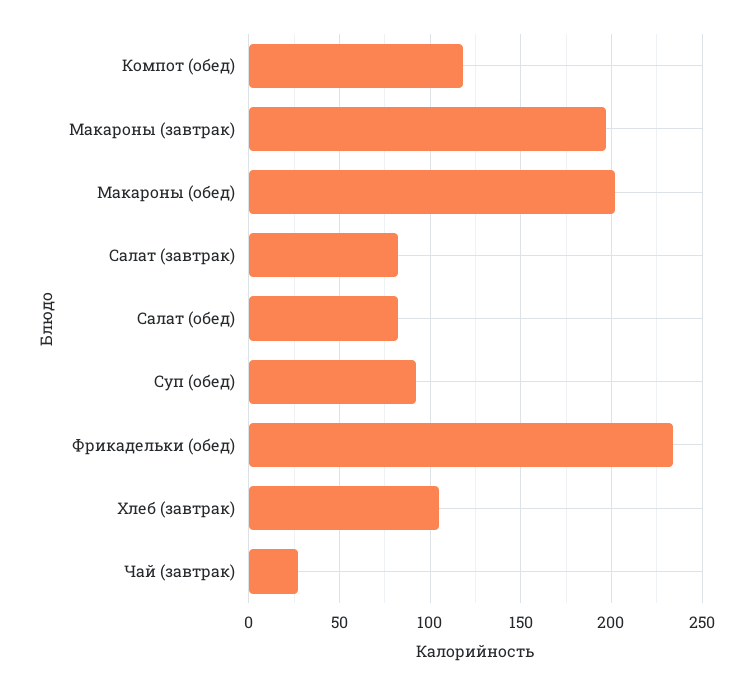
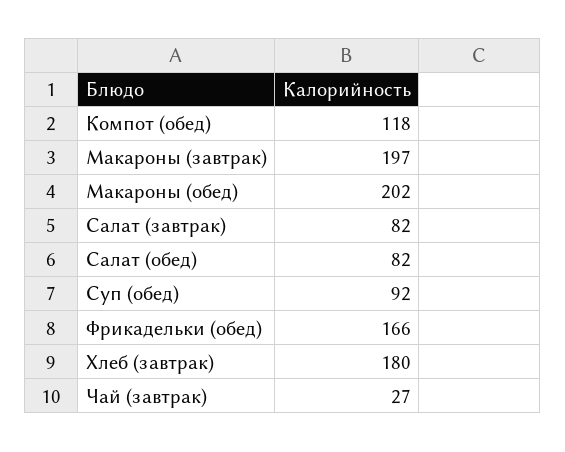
Фрикадельки (обед): 235 -> 166
Хлеб (завтрак): 105 -> 180

